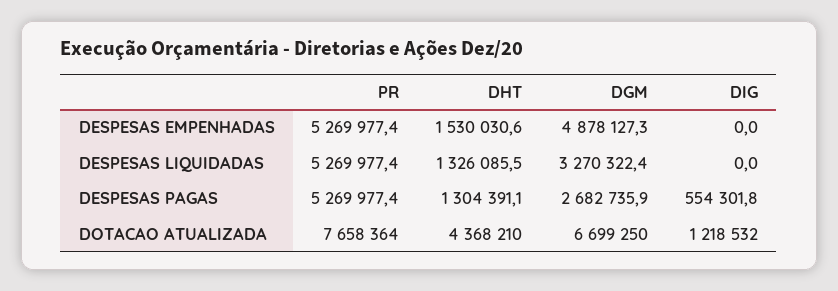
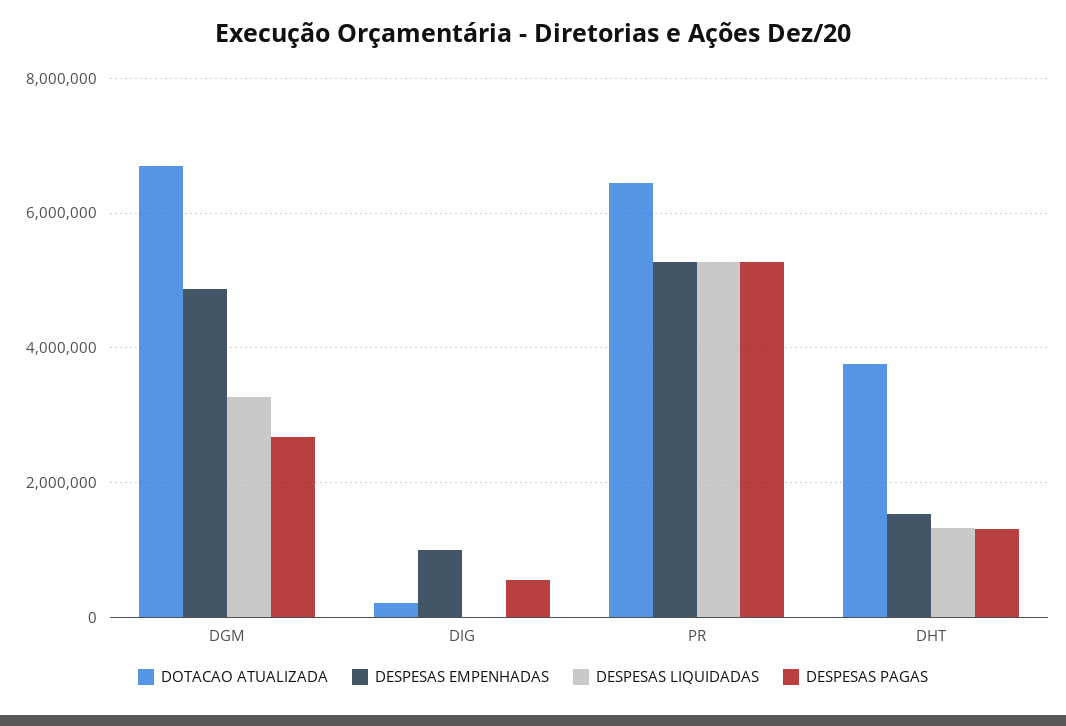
DESPESAS EMPENHADAS, DIG: 0 -> 1000000
DOTACAO ATUALIZADA, PR: 7658364 -> 6400000
DOTACAO ATUALIZADA, DHT: 4368210 -> 3800000
DOTACAO ATUALIZADA, DIG: 1218532 -> 200000

